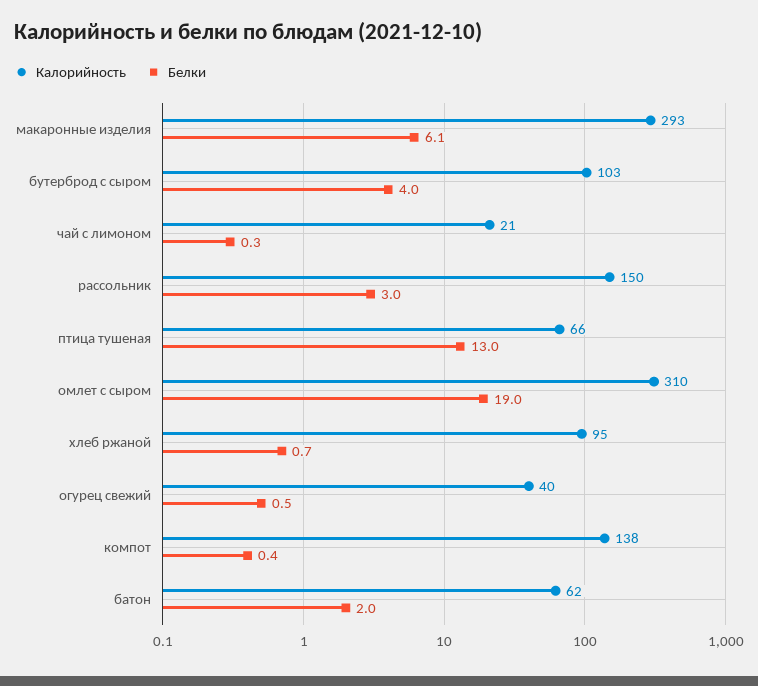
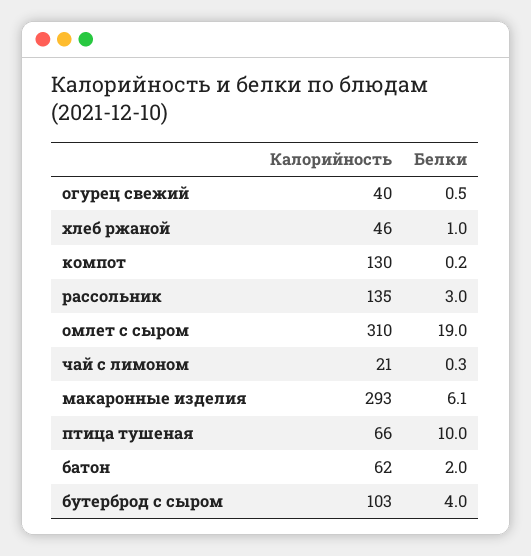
Калорийность, рассольник: 150 -> 135
Белки, птица тушеная: 13 -> 10
Калорийность, хлеб ржаной: 95 -> 46
Белки, хлеб ржаной: 0.7 -> 1
Калорийность, компот: 138 -> 130
Белки, компот: 0.4 -> 0.2

